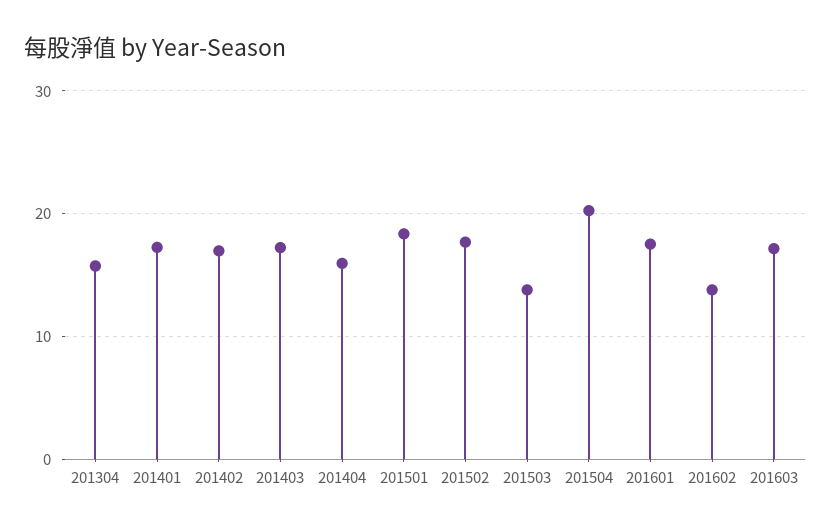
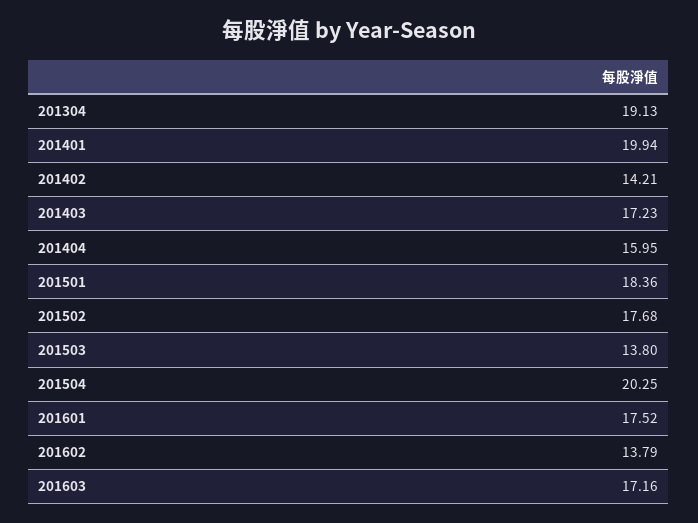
201304: 16 -> 19.13
201401: 17 -> 19.94
201402: 17 -> 14.21

